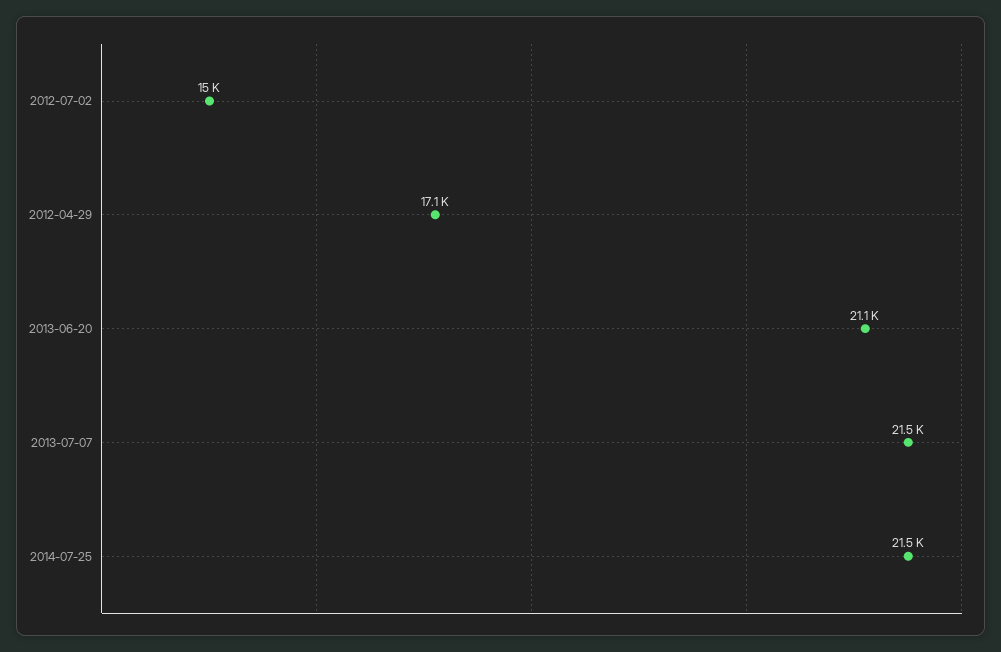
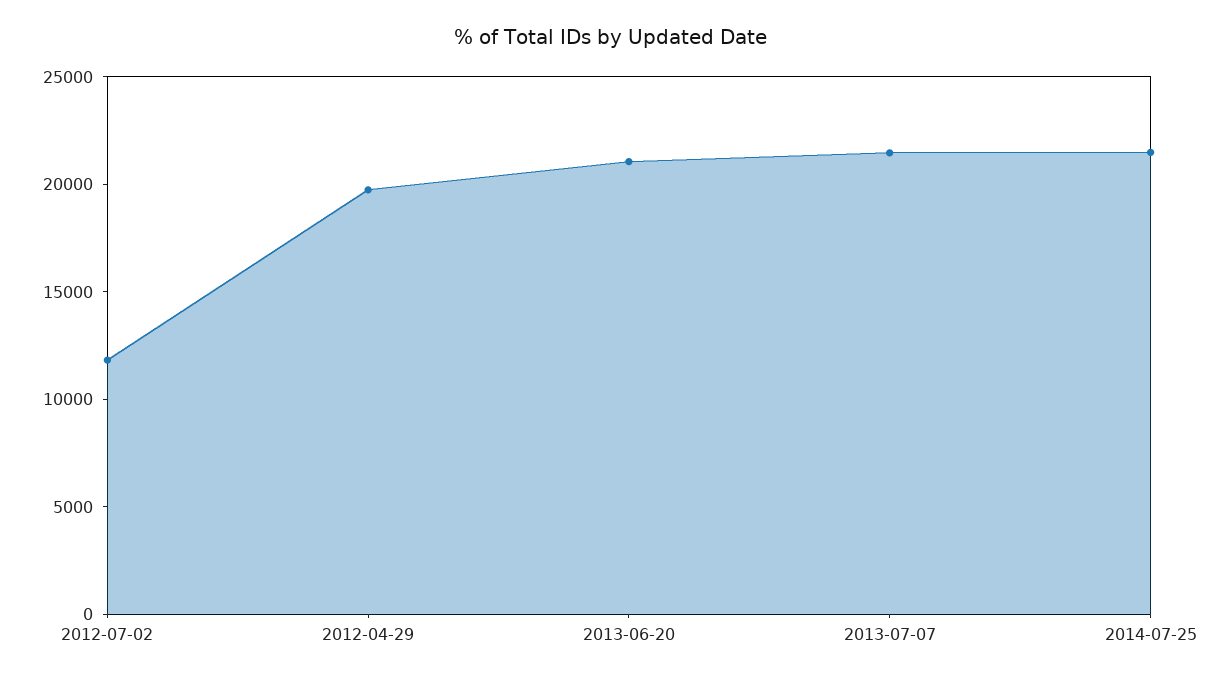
2012-07-02: 15000 -> 12000
2012-04-29: 17100 -> 20000

